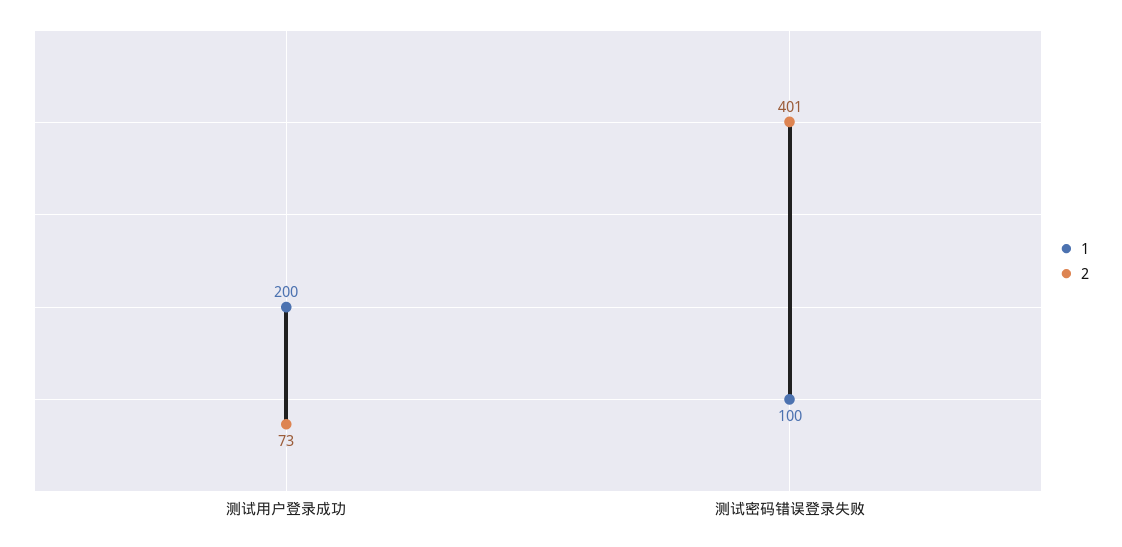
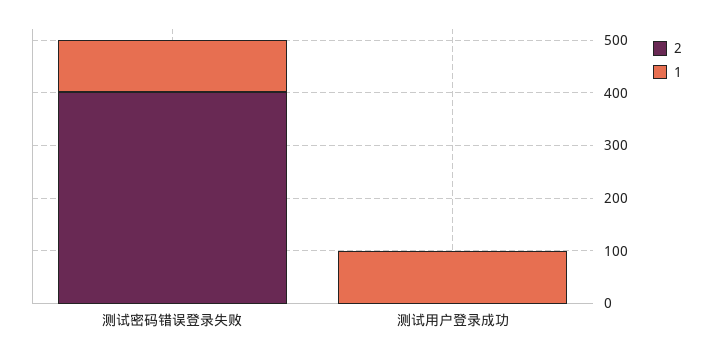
1, 测试用户登录成功: 200 -> 100
2, 测试用户登录成功: 73 -> 0

